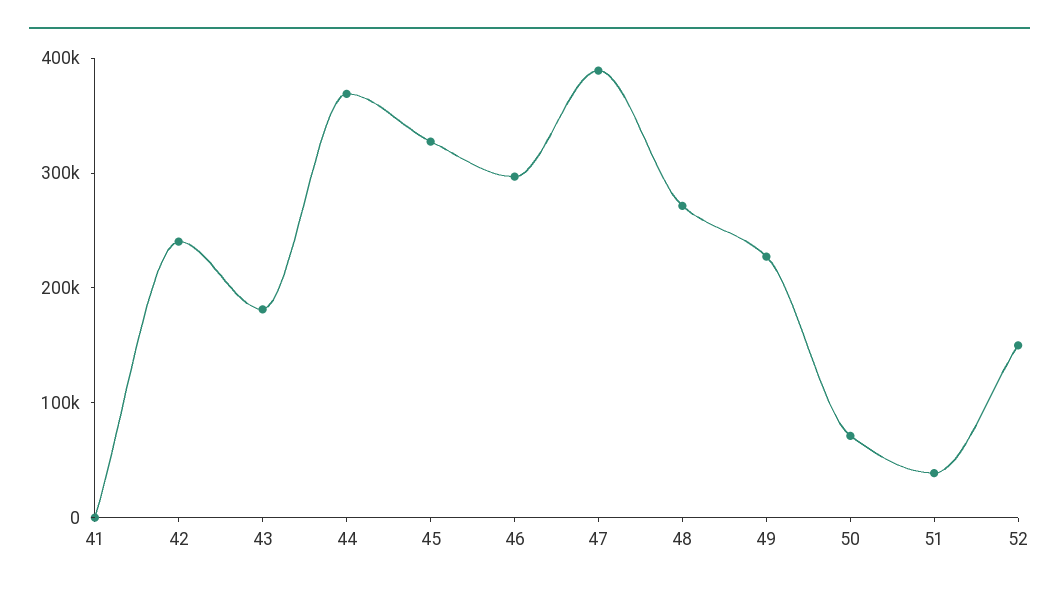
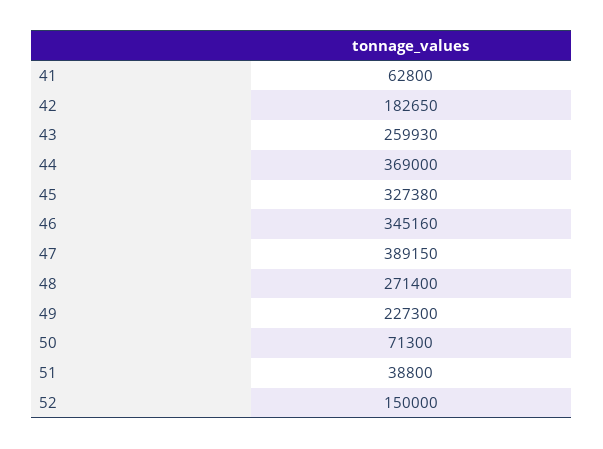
41: 0 -> 62800
42: 240000 -> 182650
43: 180000 -> 259930
46: 300000 -> 345160

